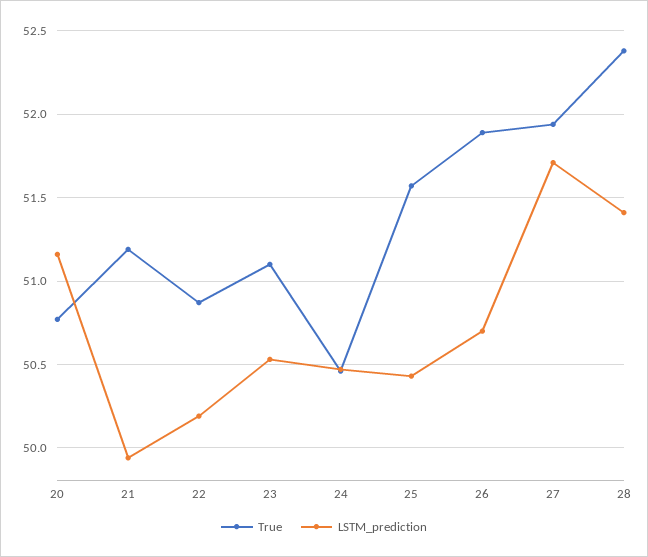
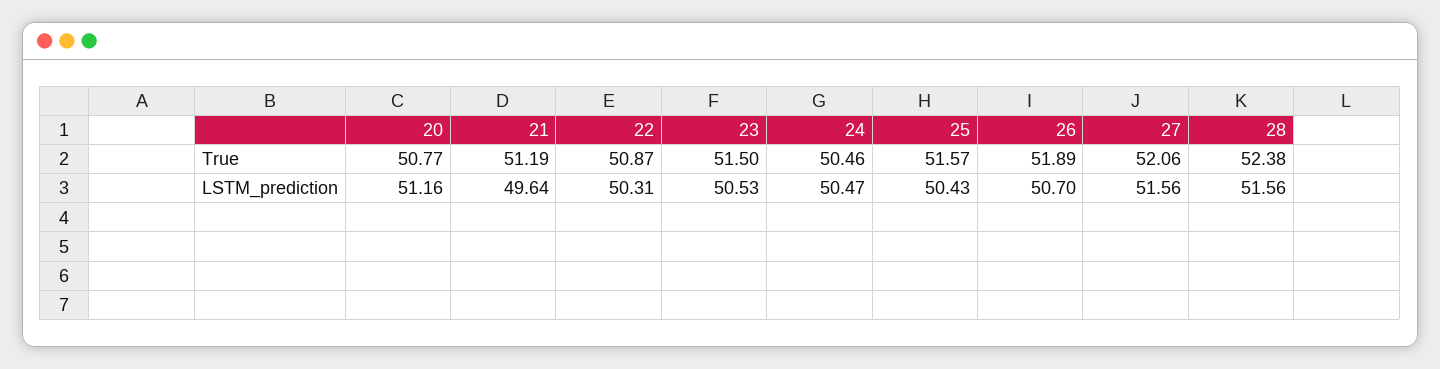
LSTM_prediction, 21: 49.95 -> 49.64
LSTM_prediction, 22: 50.2 -> 50.31
True, 23: 51.1 -> 51.5
True, 27: 51.95 -> 52.06
LSTM_prediction, 27: 51.7 -> 51.56
LSTM_prediction, 28: 51.4 -> 51.56

